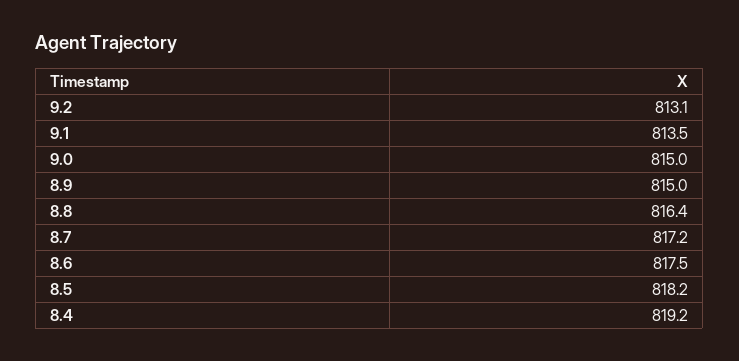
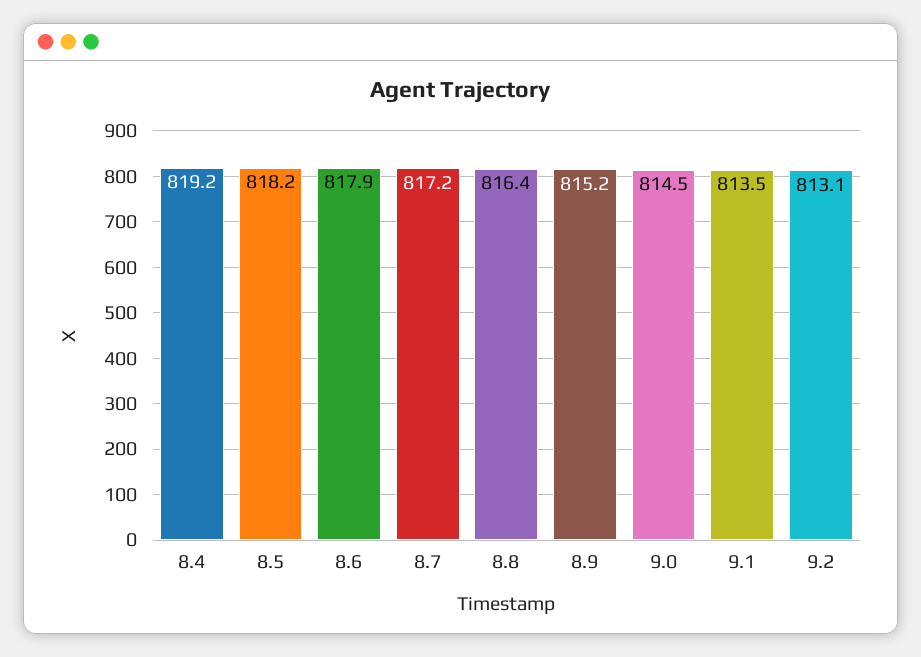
9.0: 815 -> 814.5
8.9: 815 -> 815.2
8.6: 817.5 -> 817.9

